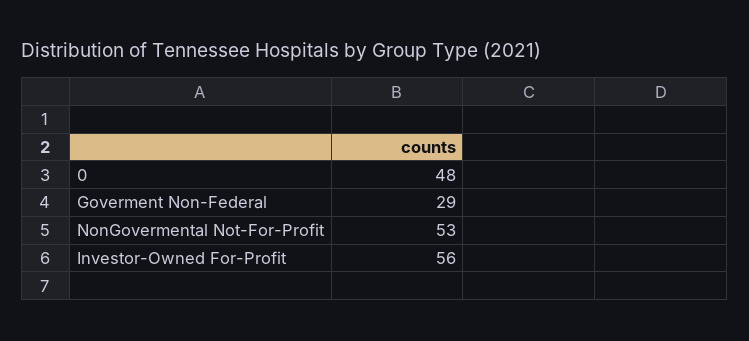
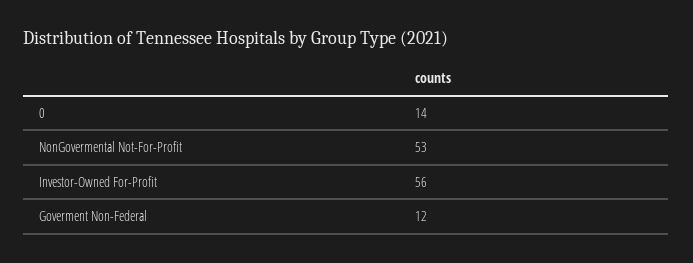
0: 48 -> 14
Goverment Non-Federal: 29 -> 12

